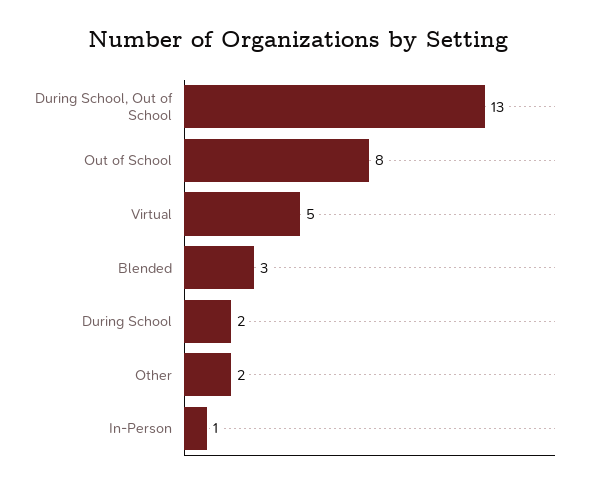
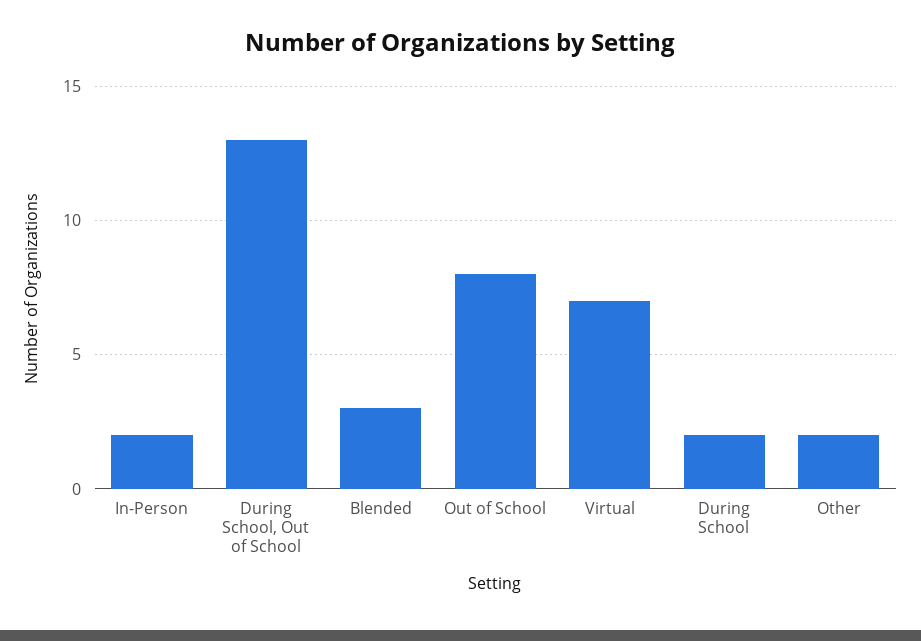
Virtual: 5 -> 7
In-Person: 1 -> 2

